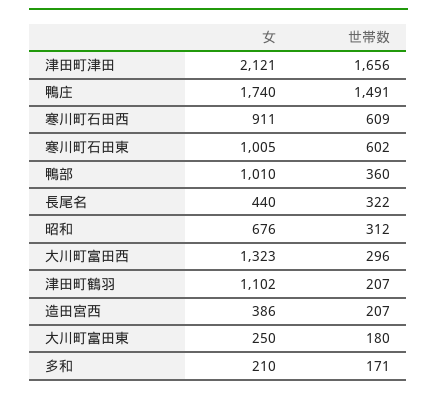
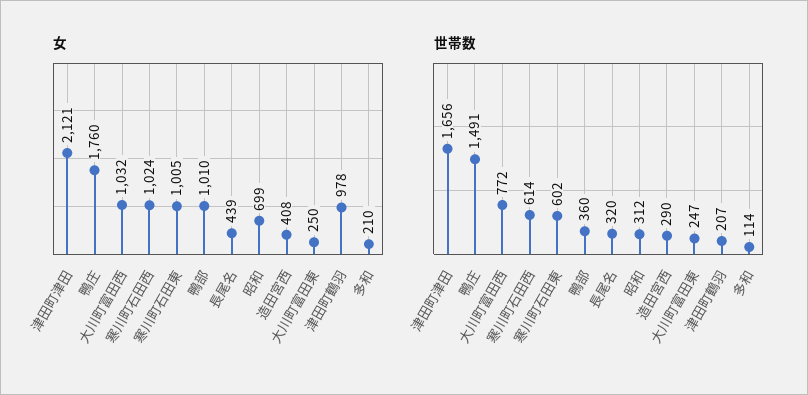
女, 鴨庄: 1740 -> 1760
女, 寒川町石田西: 911 -> 1024
世帯数, 寒川町石田西: 609 -> 614
女, 長尾名: 440 -> 439
世帯数, 長尾名: 322 -> 320
女, 昭和: 676 -> 699
女, 大川町富田西: 1323 -> 1032
世帯数, 大川町富田西: 296 -> 772
女, 津田町鶴羽: 1102 -> 978
女, 造田宮西: 386 -> 408
世帯数, 造田宮西: 207 -> 290
世帯数, 大川町富田東: 180 -> 247
世帯数, 多和: 171 -> 114

